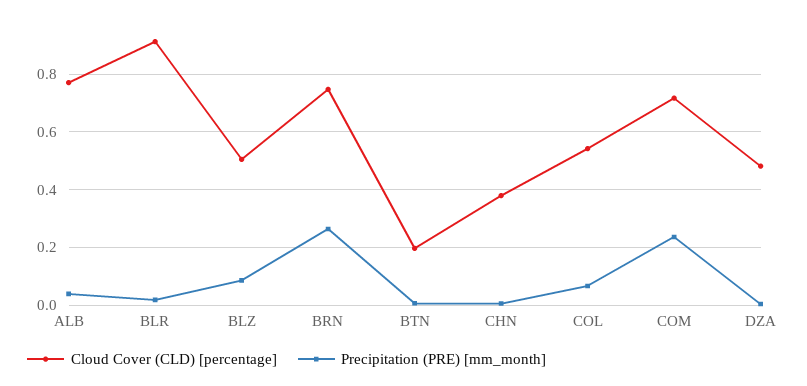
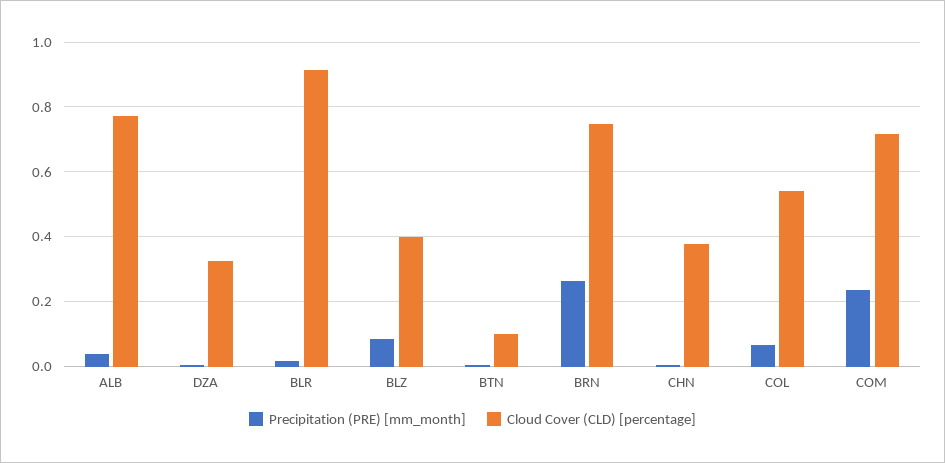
Cloud Cover (CLD) [percentage], BLZ: 0.5 -> 0.4
Cloud Cover (CLD) [percentage], BTN: 0.2 -> 0.1
Cloud Cover (CLD) [percentage], DZA: 0.475 -> 0.32

